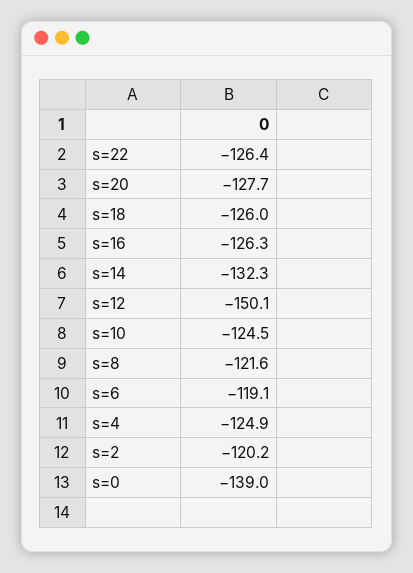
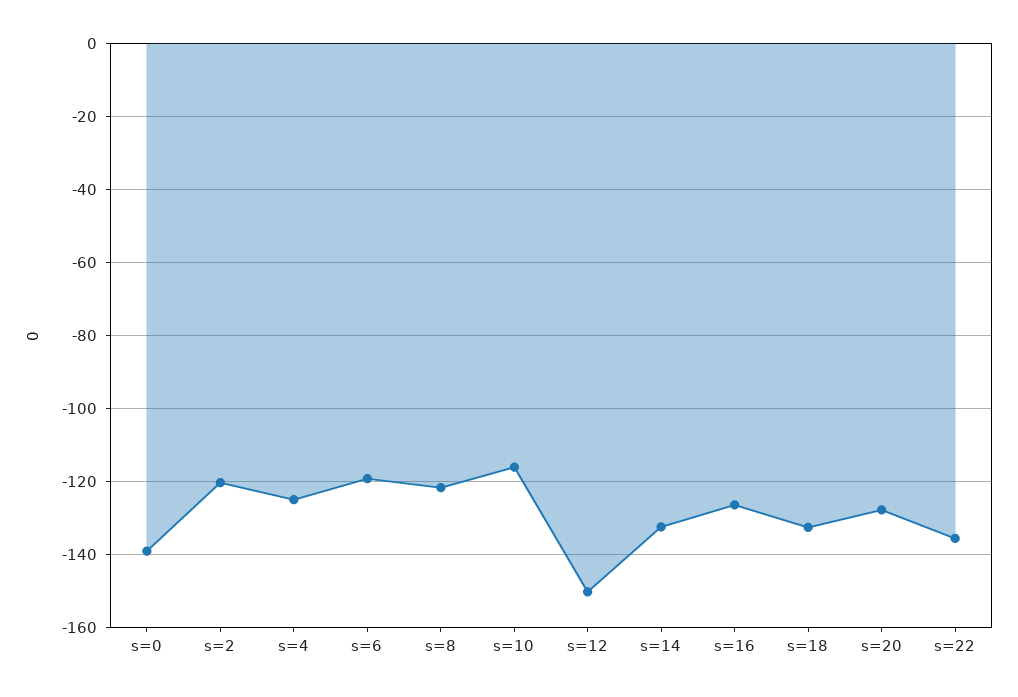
s=22: -126.4 -> -136
s=18: -126 -> -132
s=10: -124.5 -> -116

